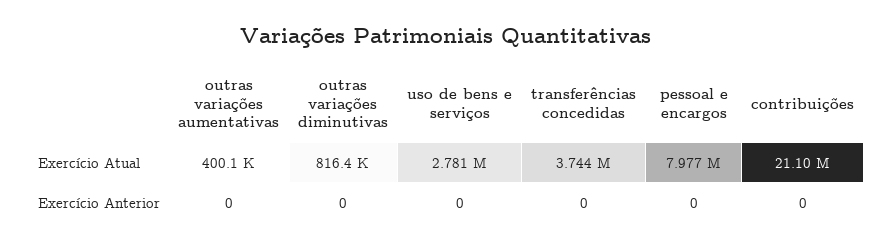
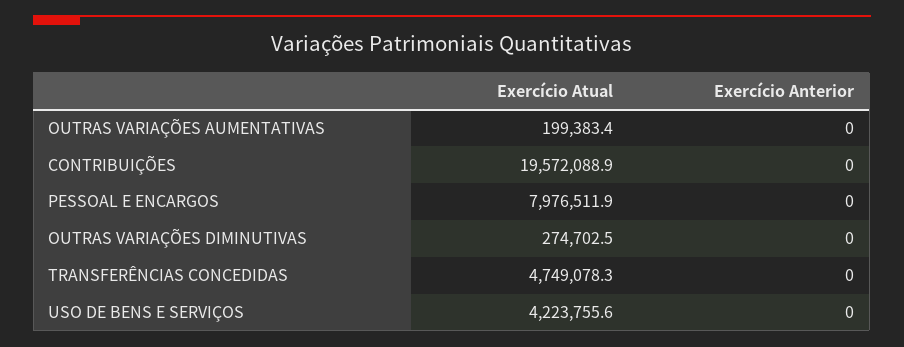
outras variações aumentativas, Exercício Atual: 400100 -> 199383.4
outras variações diminutivas, Exercício Atual: 816400 -> 274702.5
uso de bens e serviços, Exercício Atual: 2781000 -> 4223755.6
transferências concedidas, Exercício Atual: 3744000 -> 4749078.3
contribuições, Exercício Atual: 21100000 -> 19572088.9

